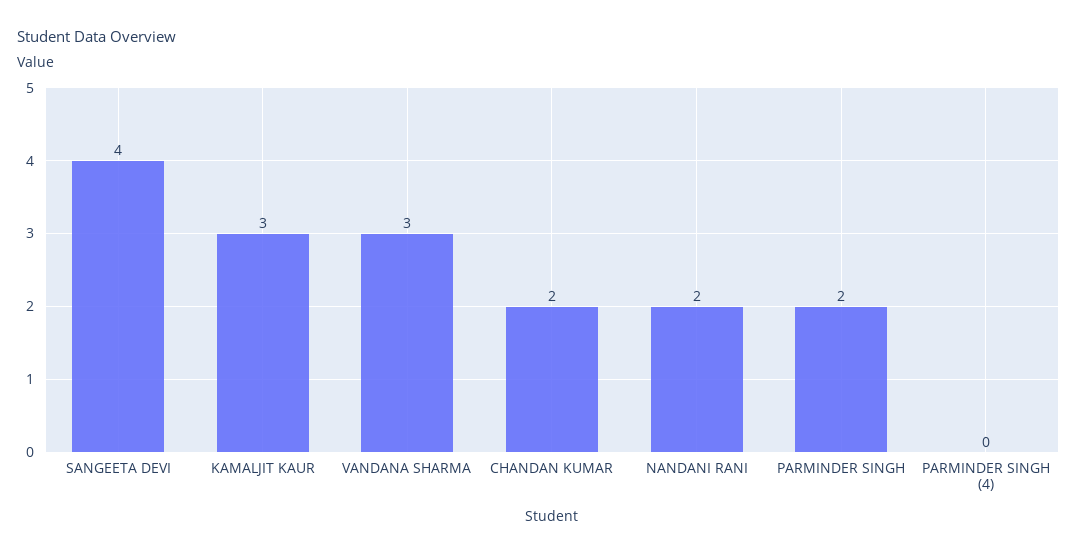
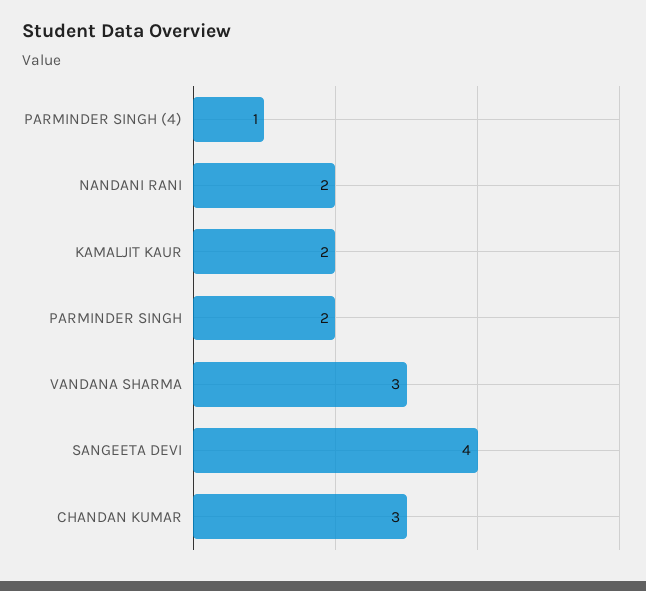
KAMALJIT KAUR: 3 -> 2
CHANDAN KUMAR: 2 -> 3
PARMINDER SINGH (4): 0 -> 1

